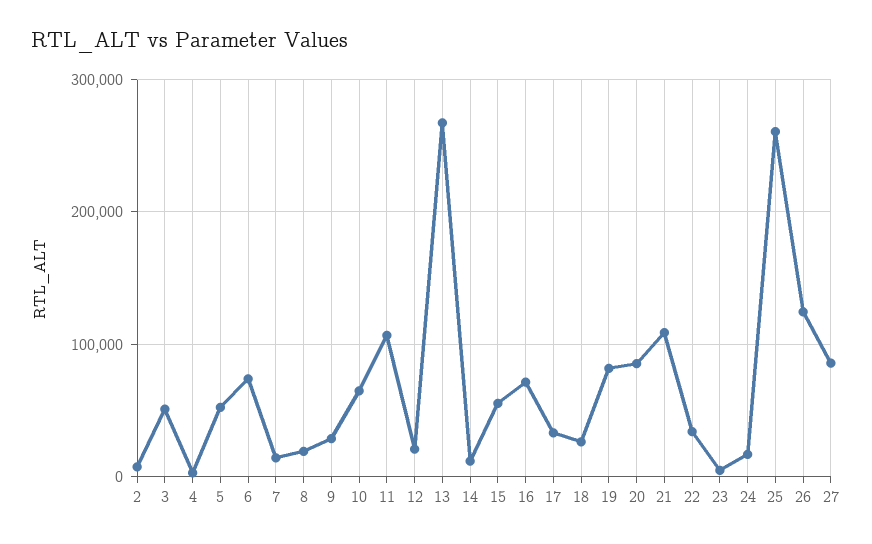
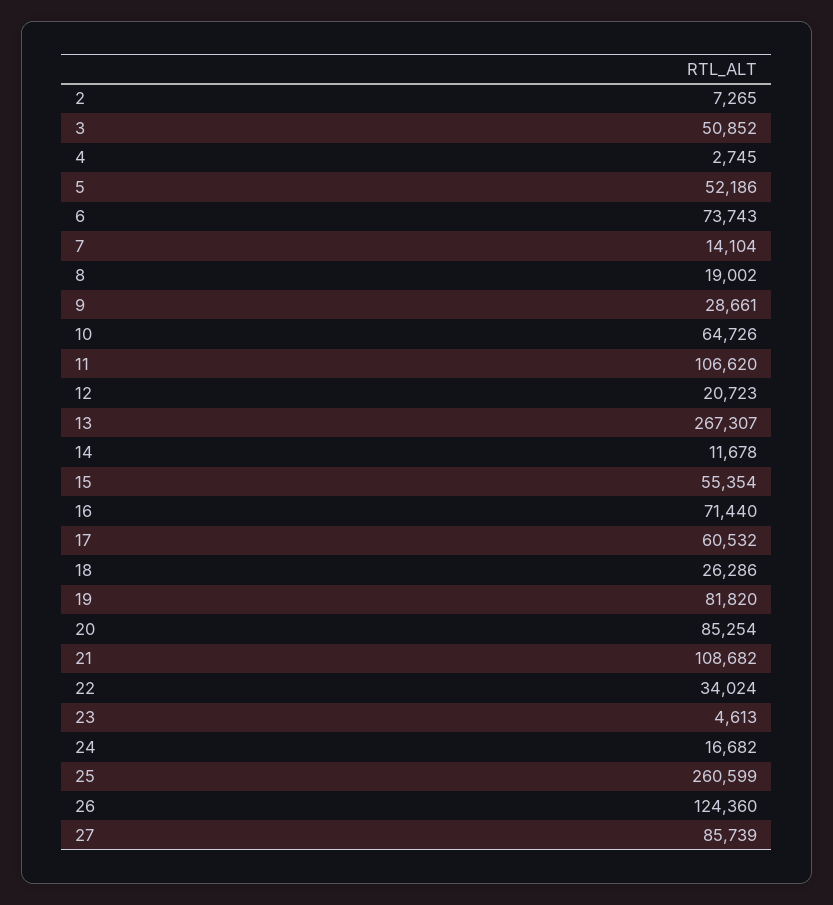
17: 30000 -> 60532

